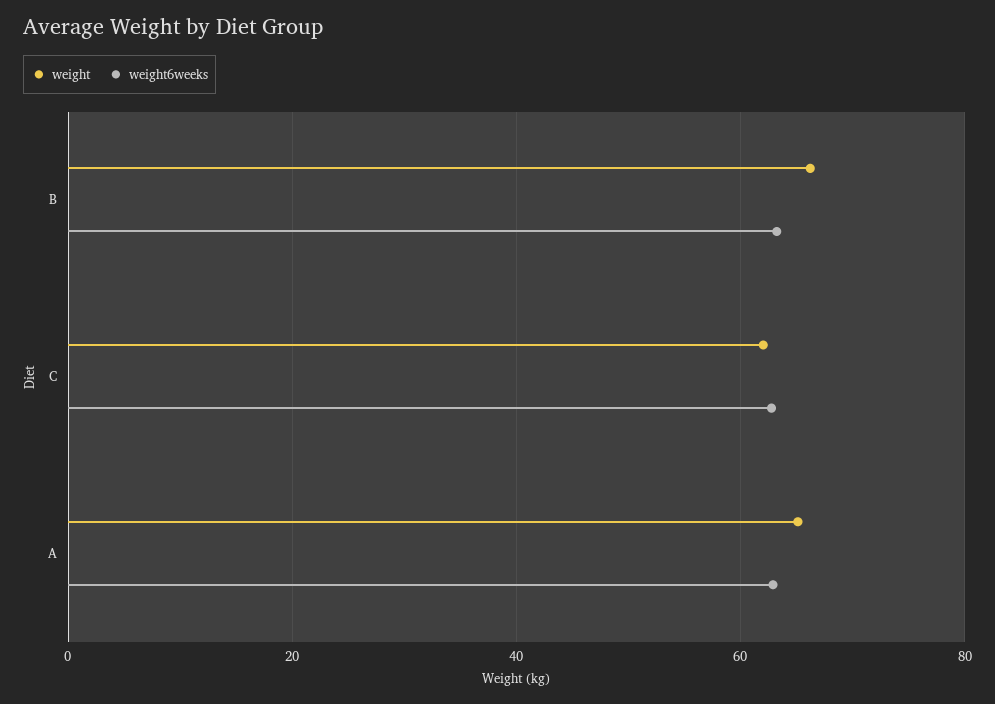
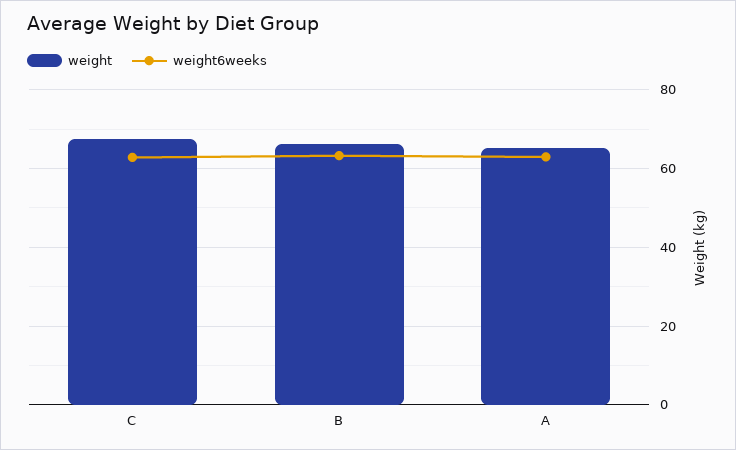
weight, C: 62 -> 68

